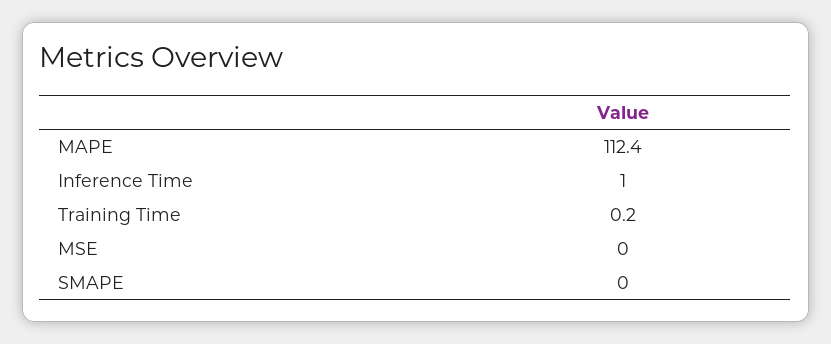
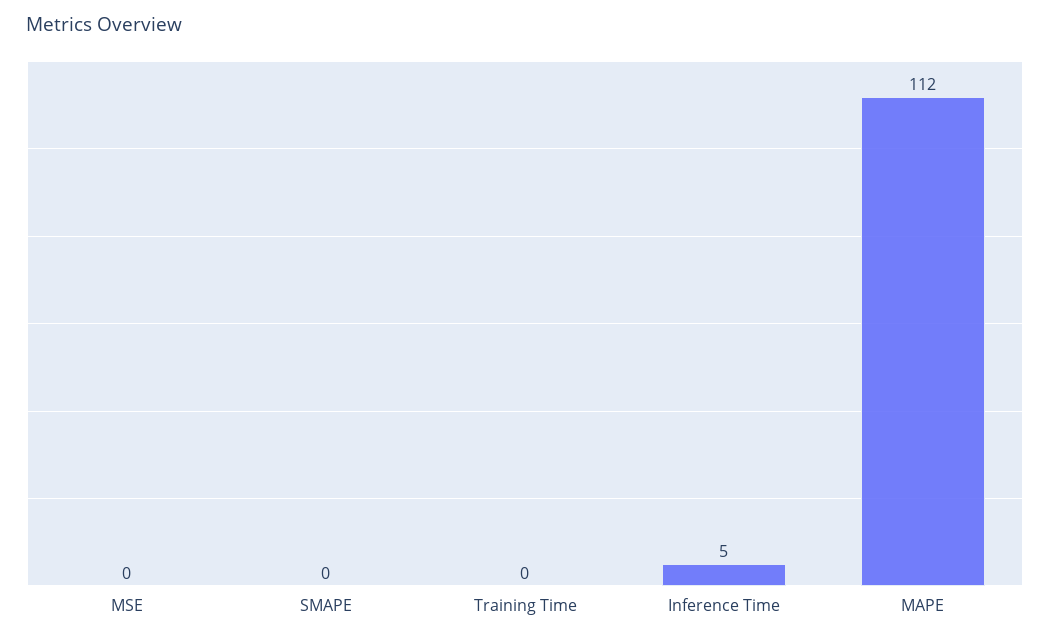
Inference Time: 1 -> 5

